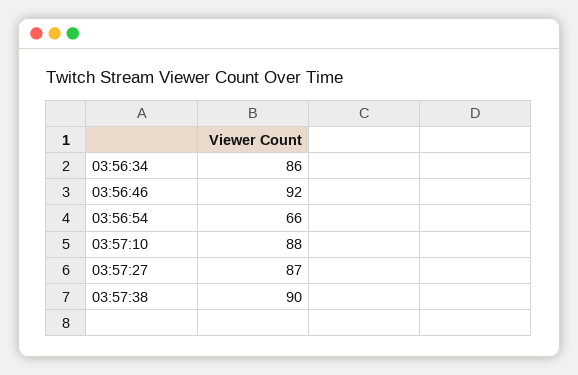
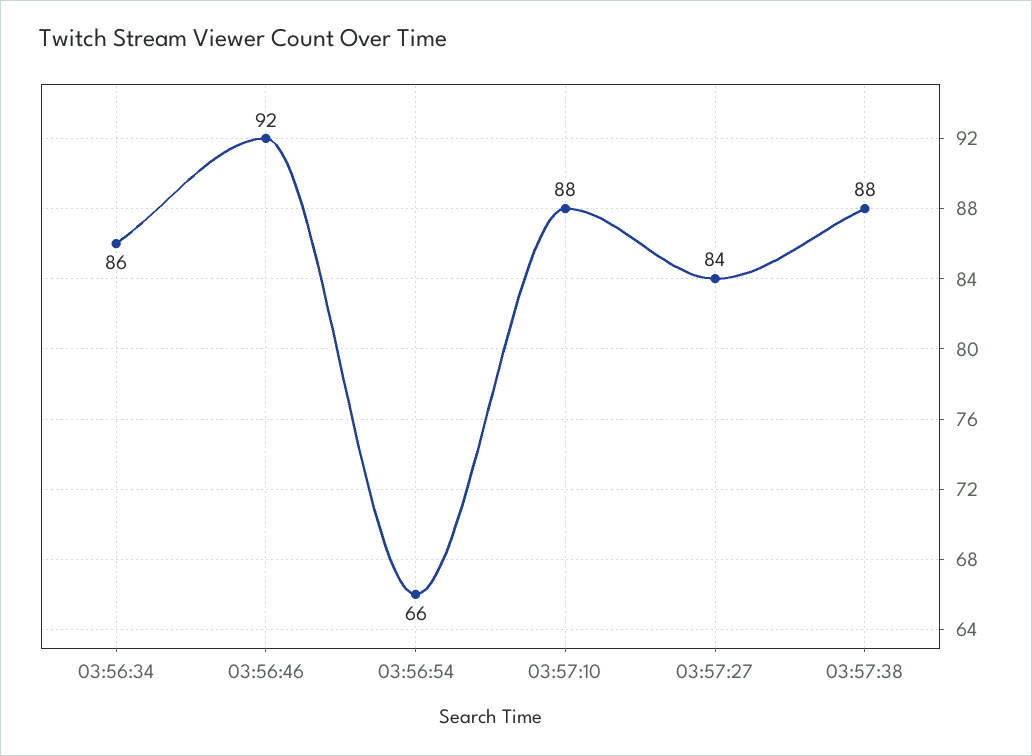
03:57:27: 87 -> 84
03:57:38: 90 -> 88

